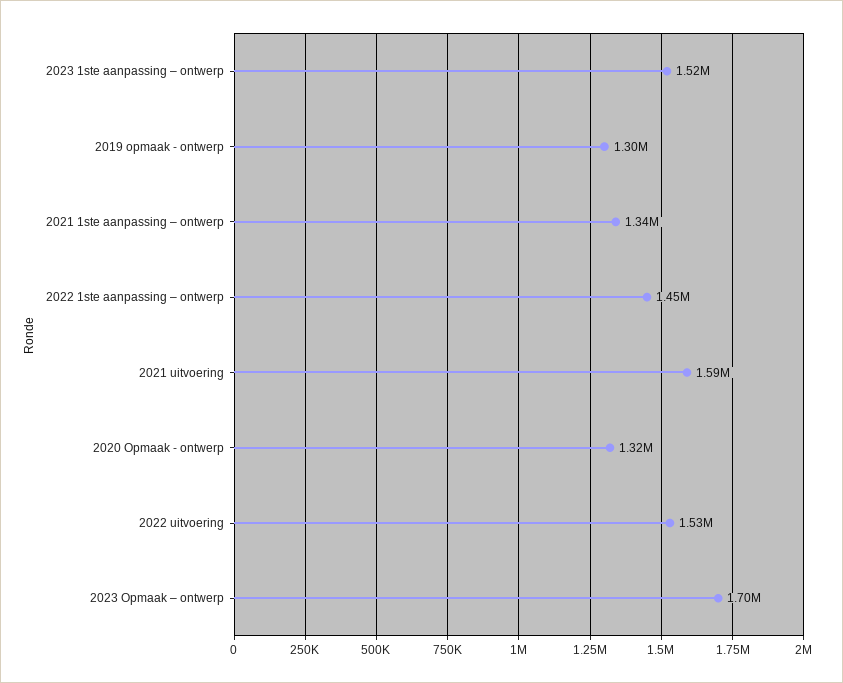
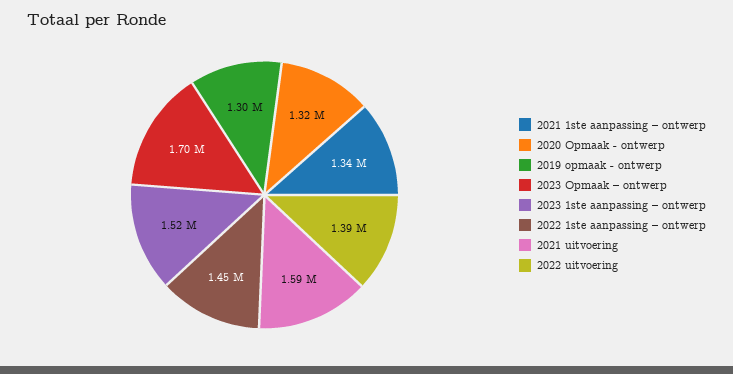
2022 uitvoering: 1530000 -> 1390000

